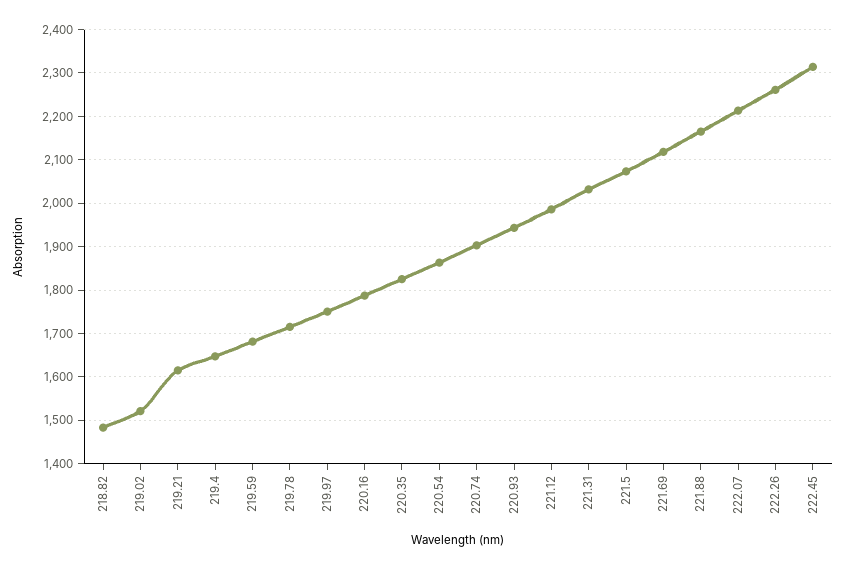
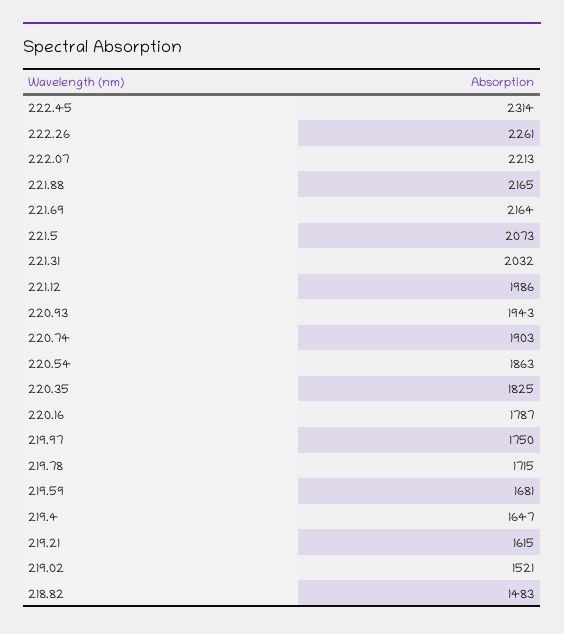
221.69: 2120 -> 2164

